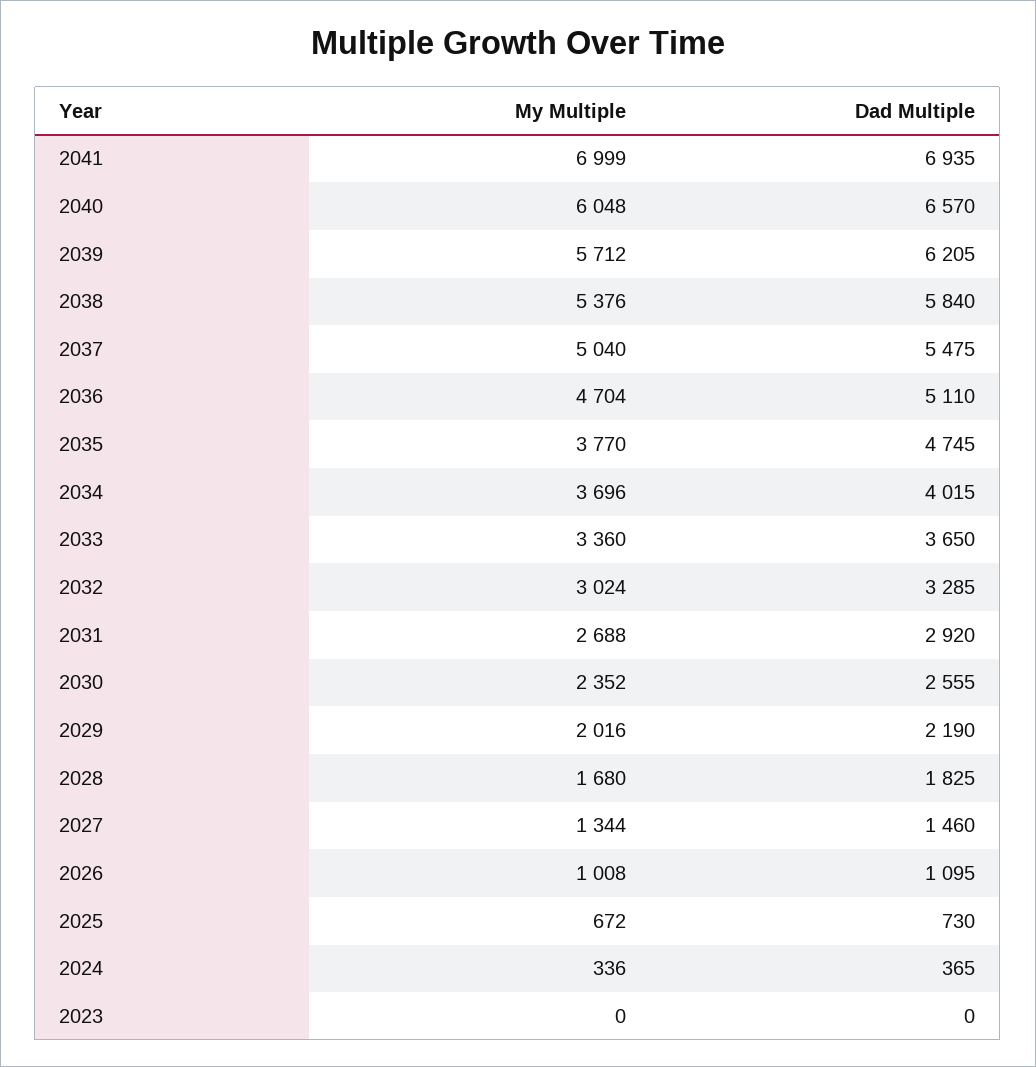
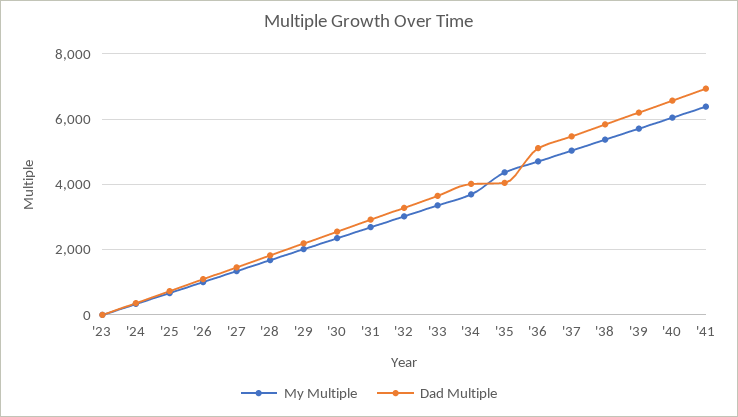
My Multiple, 2041: 6999 -> 6400
My Multiple, 2035: 3770 -> 4400
Dad Multiple, 2035: 4745 -> 4000

